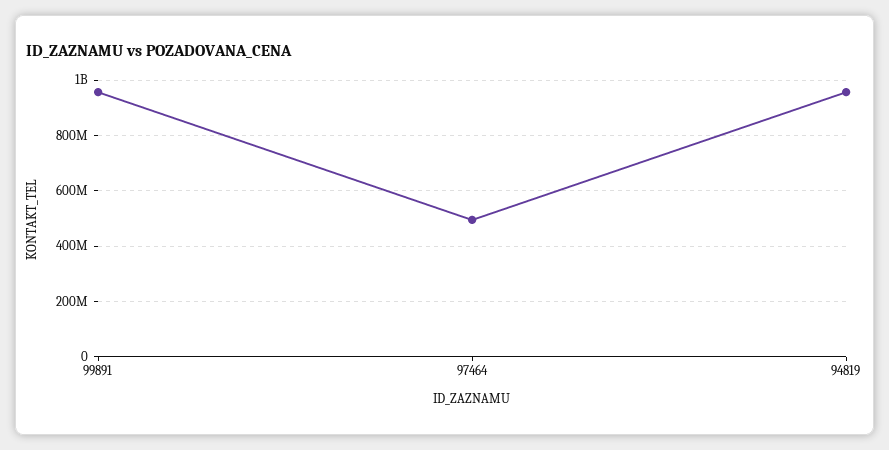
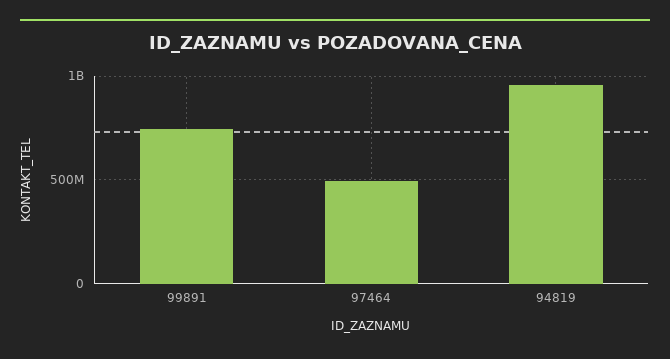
99891: 950000000 -> 750000000

